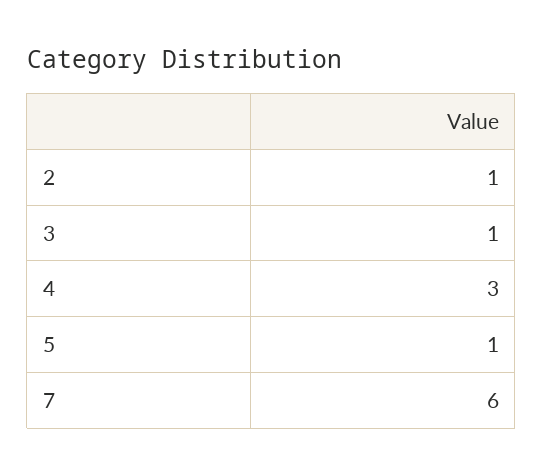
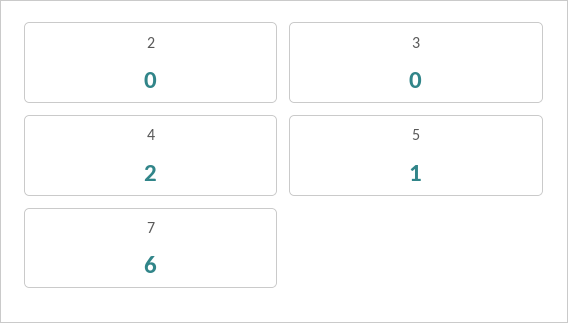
2: 1 -> 0
3: 1 -> 0
4: 3 -> 2

